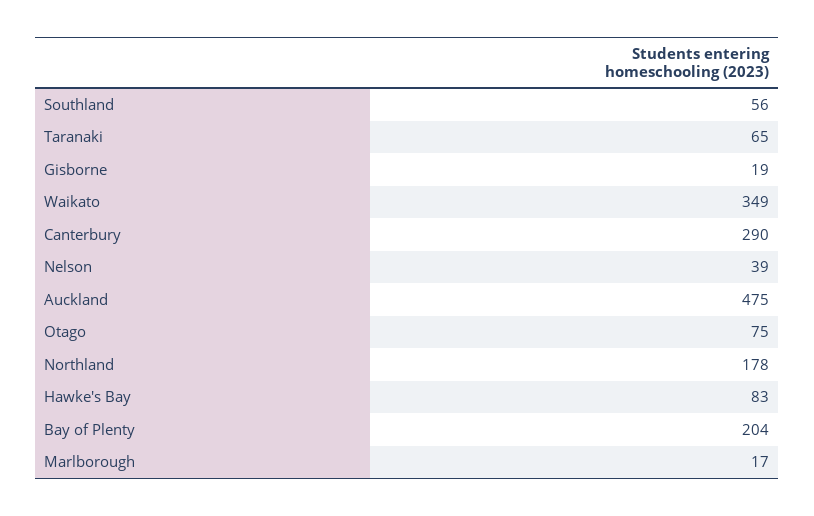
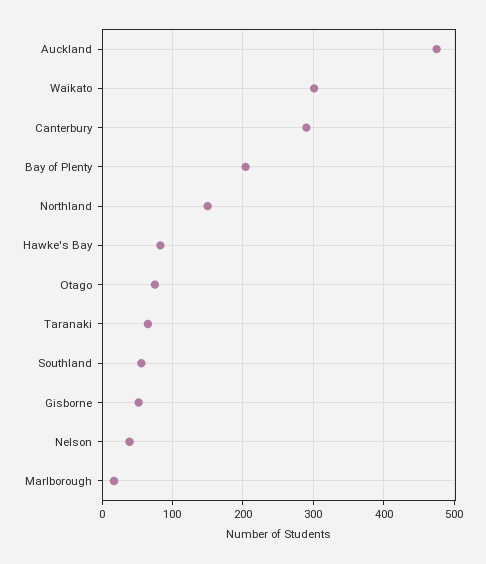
Gisborne: 19 -> 50
Waikato: 349 -> 300
Northland: 178 -> 150

